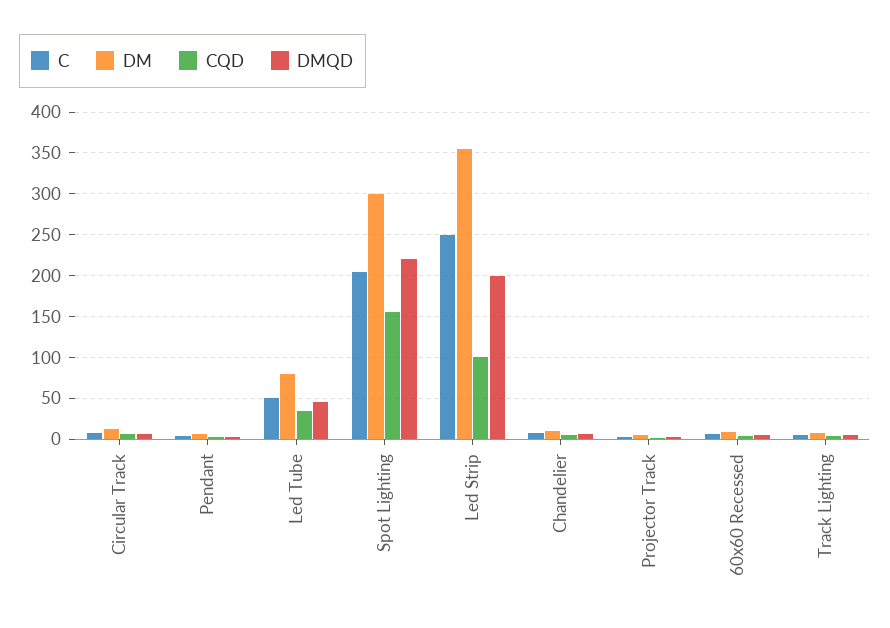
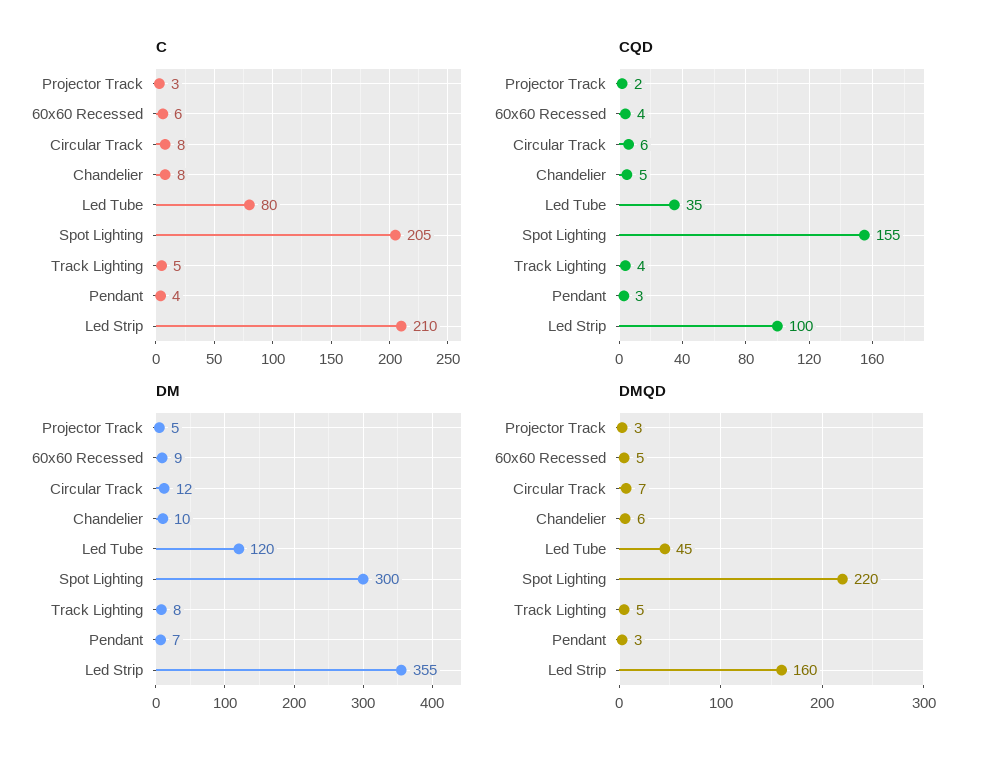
C, Led Tube: 50 -> 80
DM, Led Tube: 80 -> 120
C, Led Strip: 250 -> 210
DMQD, Led Strip: 200 -> 160

